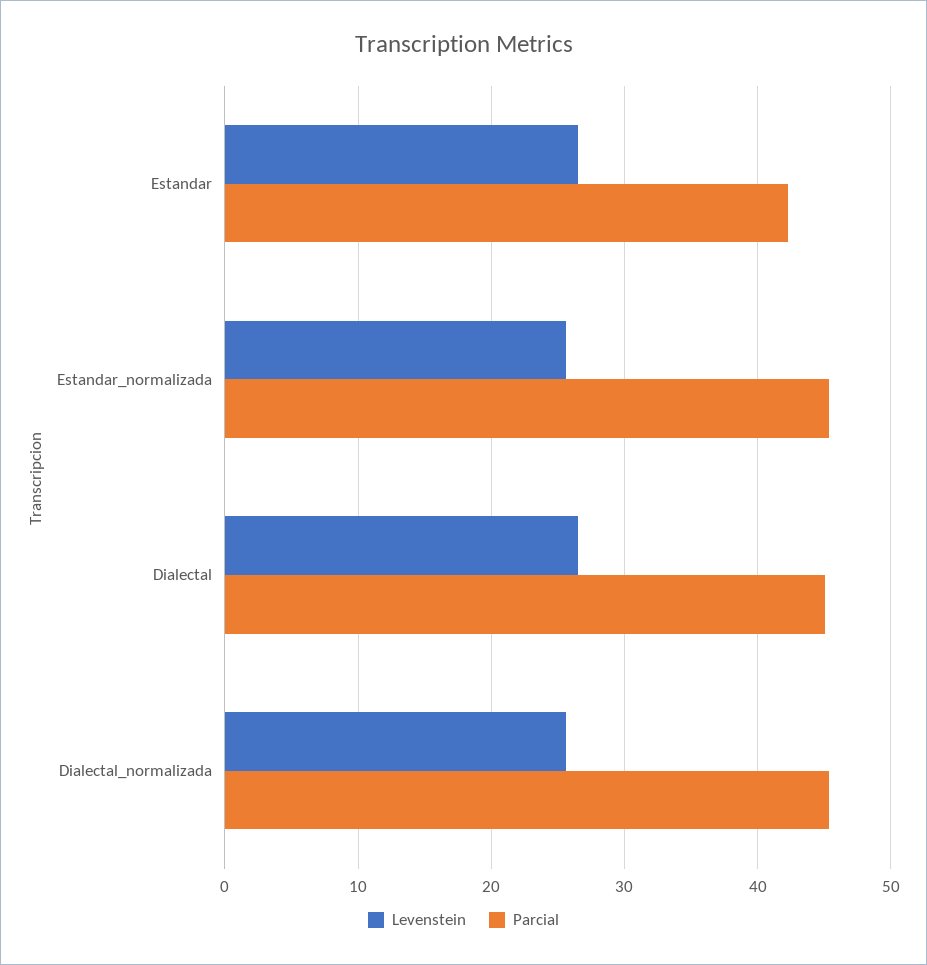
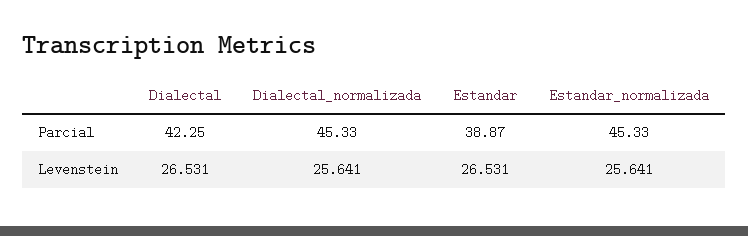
Parcial, Estandar: 42 -> 38.87
Parcial, Dialectal: 45 -> 42.25

